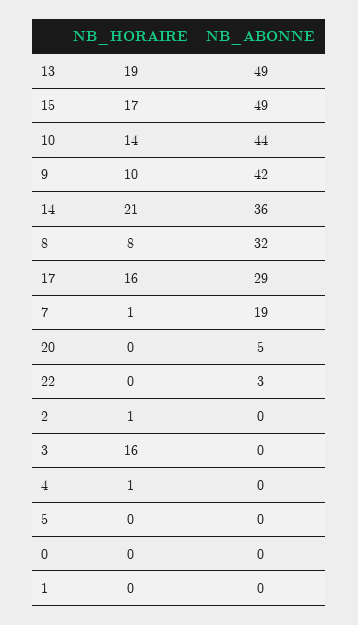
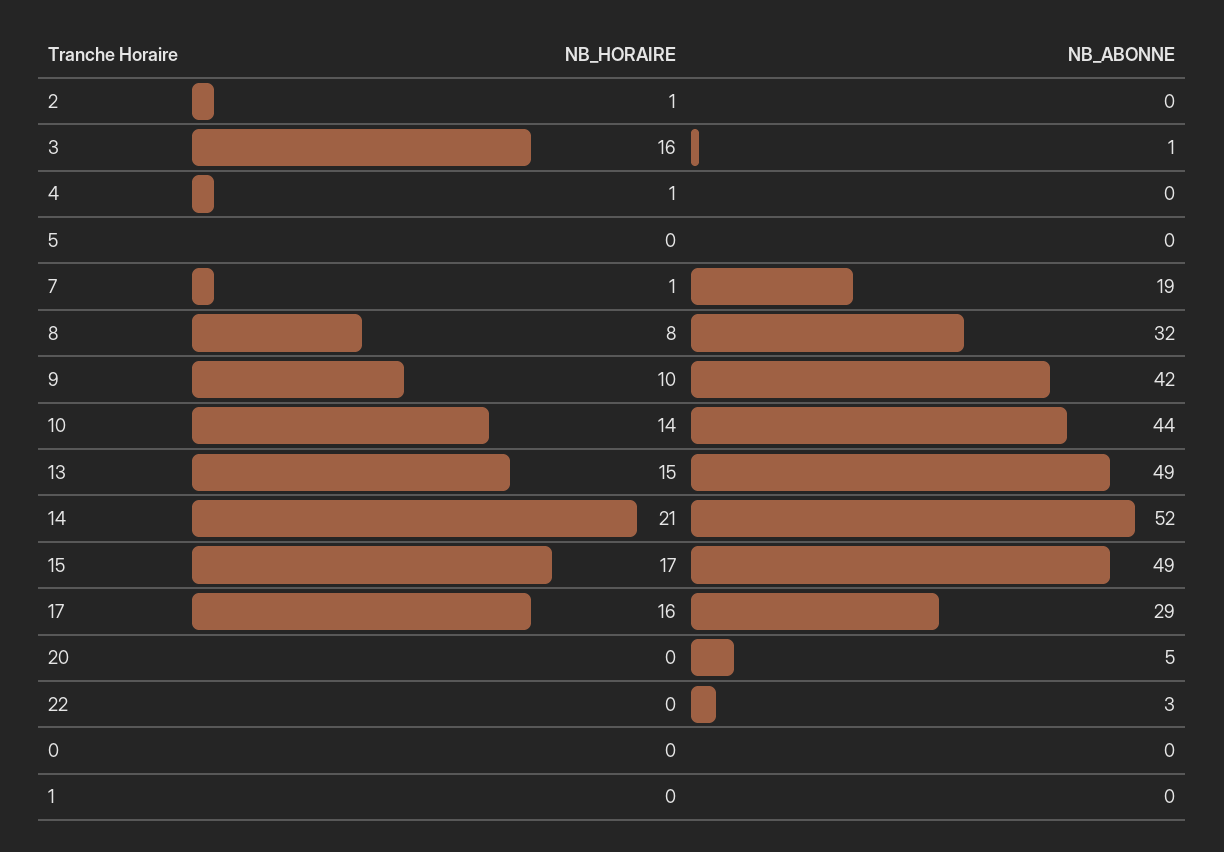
NB_HORAIRE, 13: 19 -> 15
NB_ABONNE, 14: 36 -> 52
NB_ABONNE, 3: 0 -> 1

